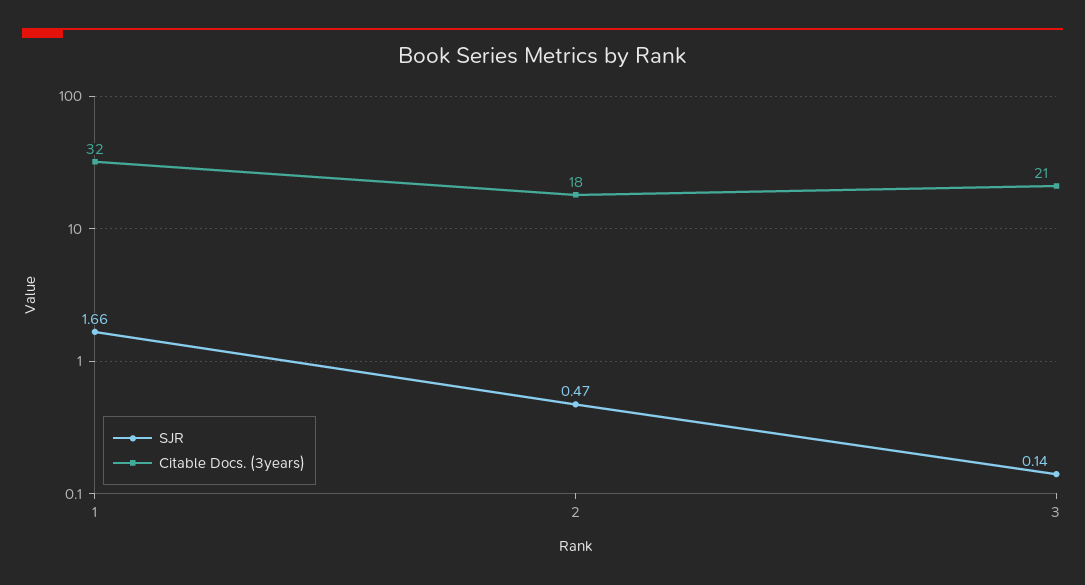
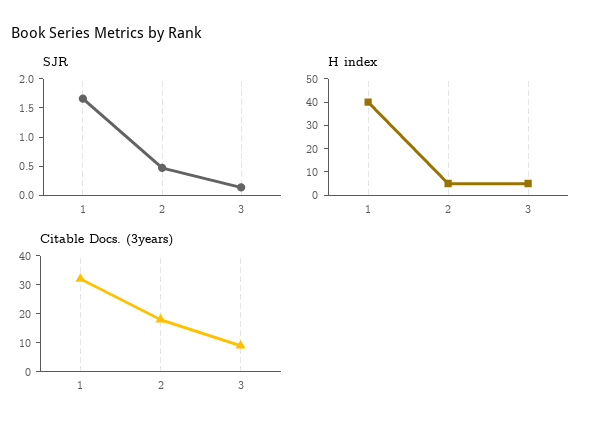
Citable Docs. (3years), 3: 21 -> 10
H index, 1: none -> 40
H index, 2: none -> 5
H index, 3: none -> 5

